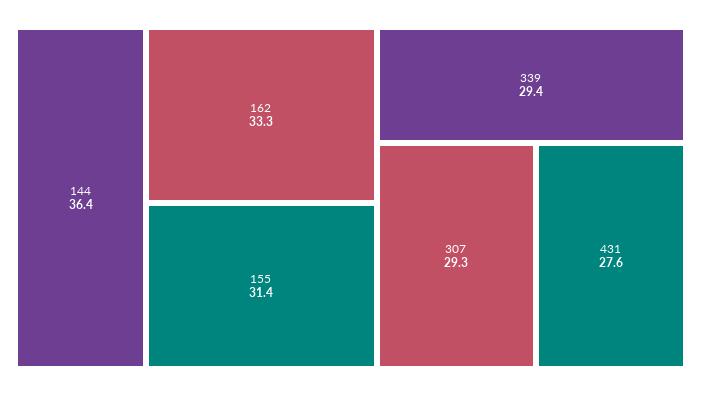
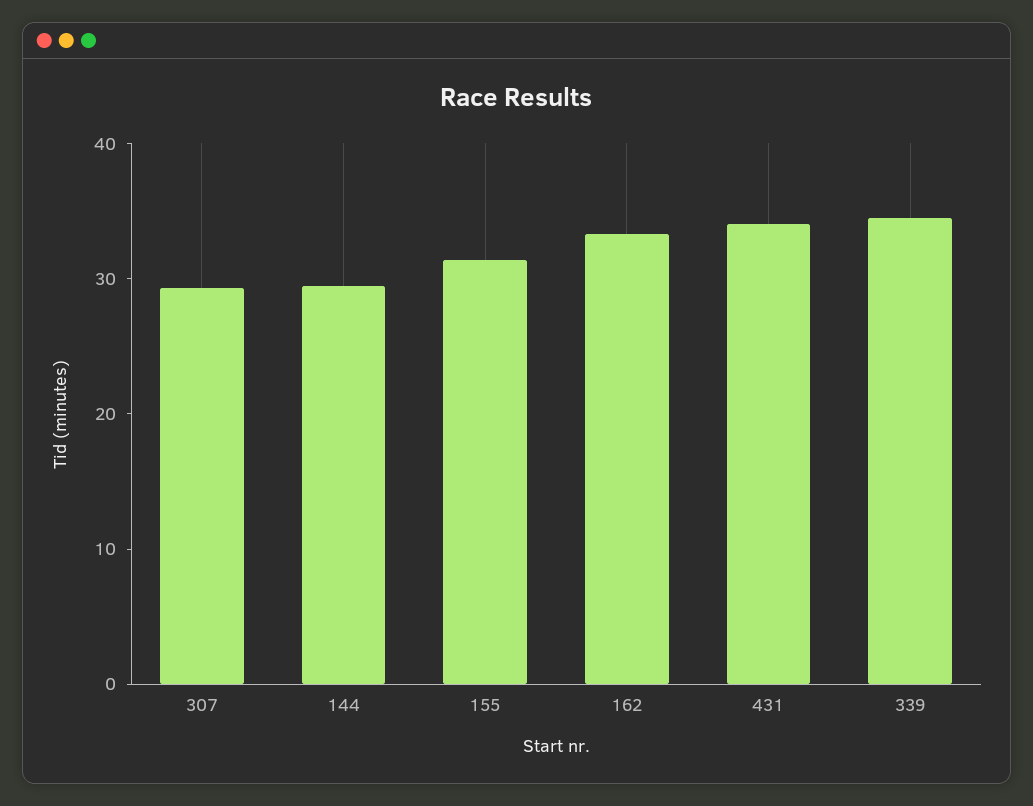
144: 36.4 -> 30
339: 29.4 -> 34
431: 27.6 -> 34

